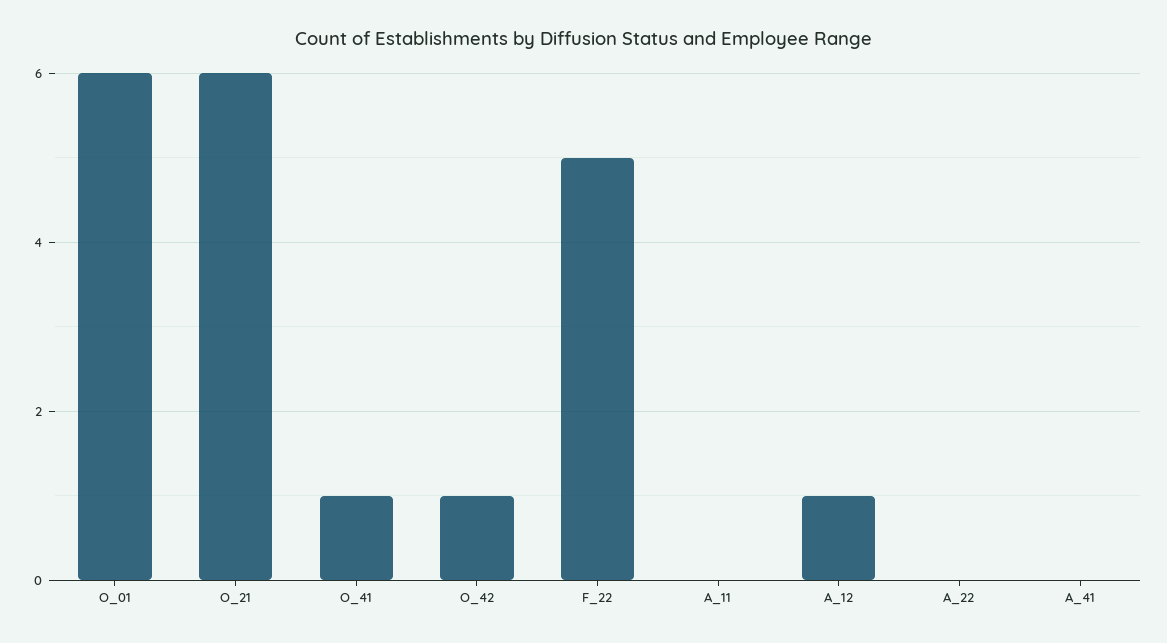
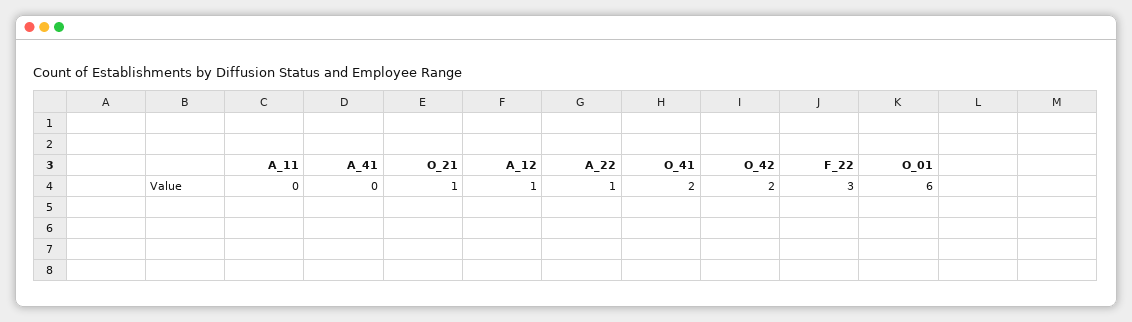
O_21: 6 -> 1
O_41: 1 -> 2
O_42: 1 -> 2
F_22: 5 -> 3
A_22: 0 -> 1

